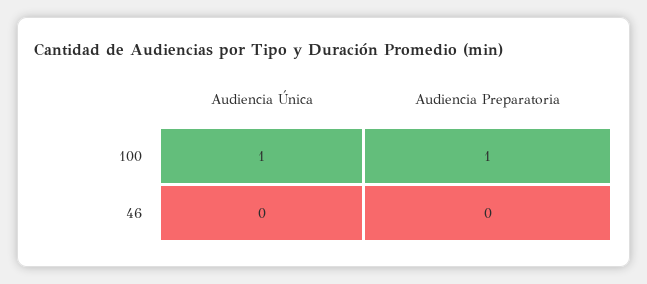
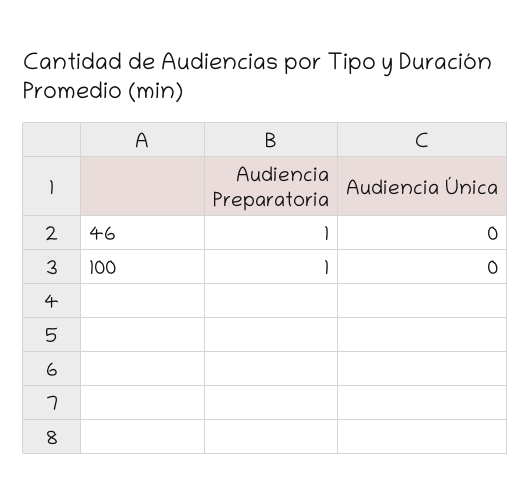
Audiencia Única, 100: 1 -> 0
Audiencia Preparatoria, 46: 0 -> 1

